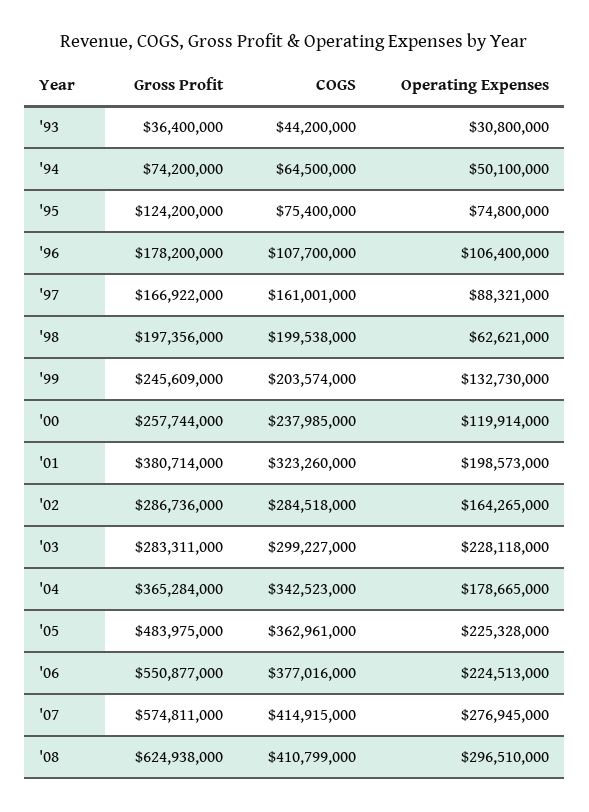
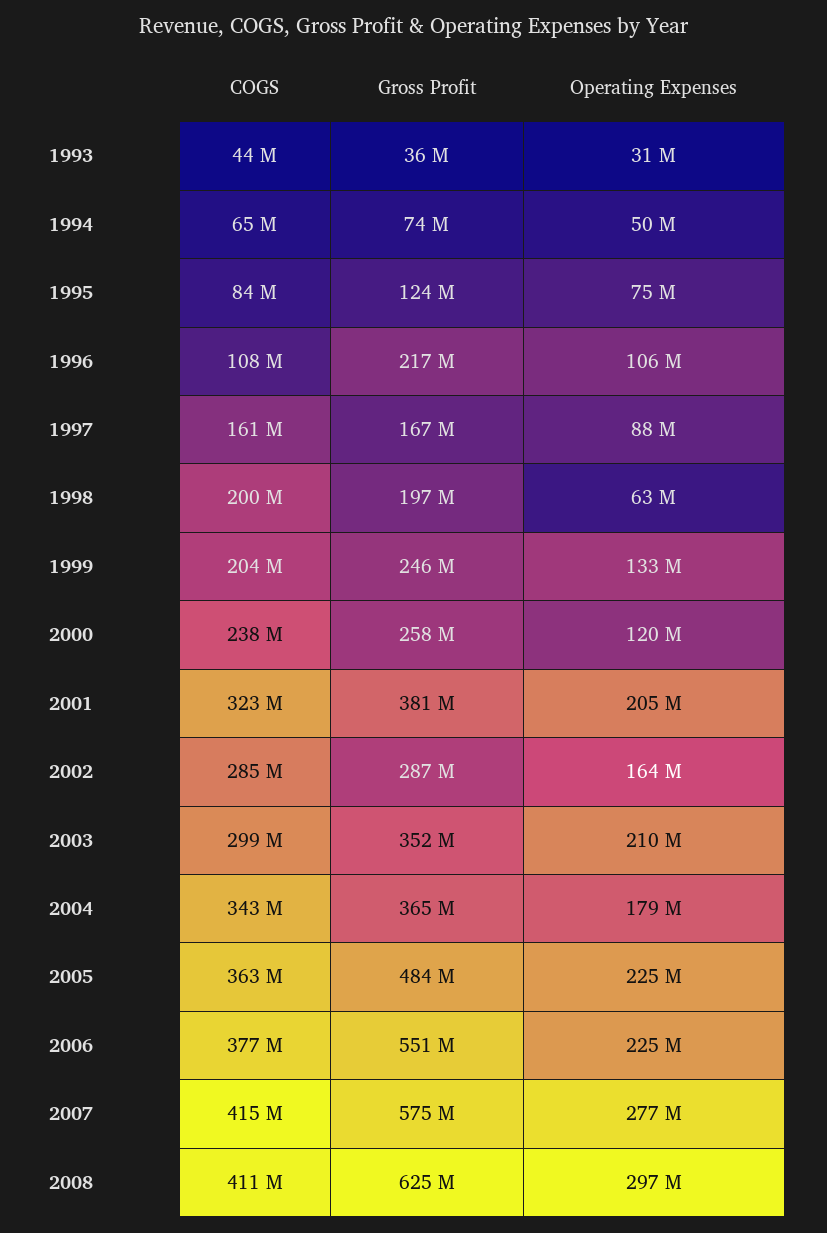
COGS, '95: 75400000 -> 84000000
Gross Profit, '96: 178200000 -> 217000000
Operating Expenses, '01: 198573000 -> 205000000
Gross Profit, '03: 283311000 -> 352000000
Operating Expenses, '03: 228118000 -> 210000000

